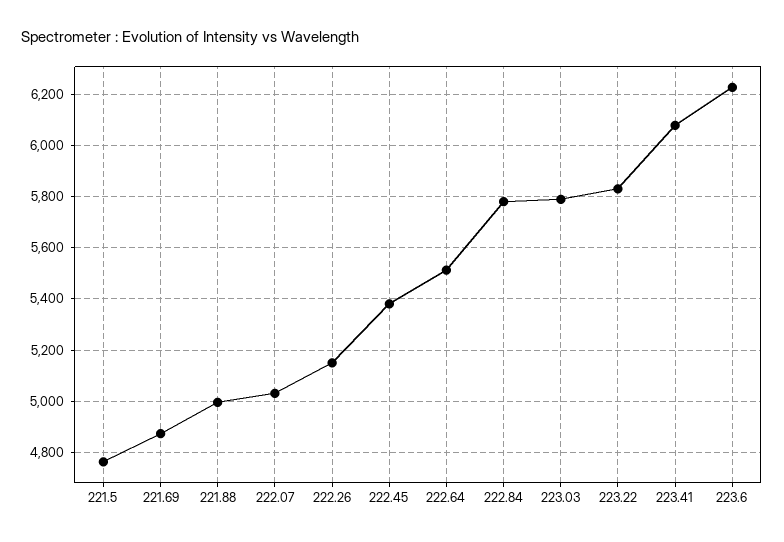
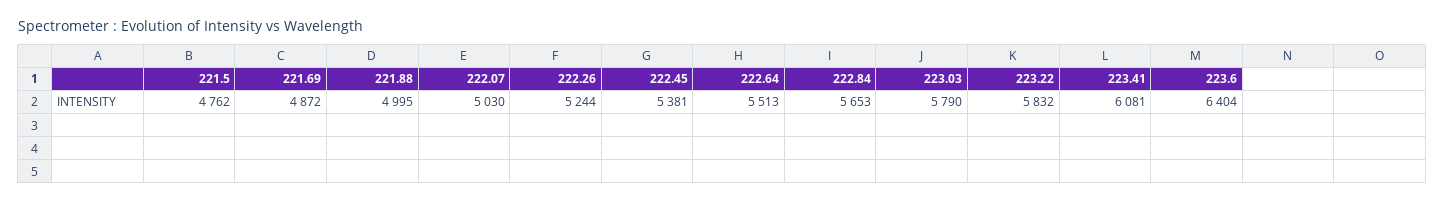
222.26: 5150 -> 5244
222.84: 5775 -> 5653
223.6: 6225 -> 6404

